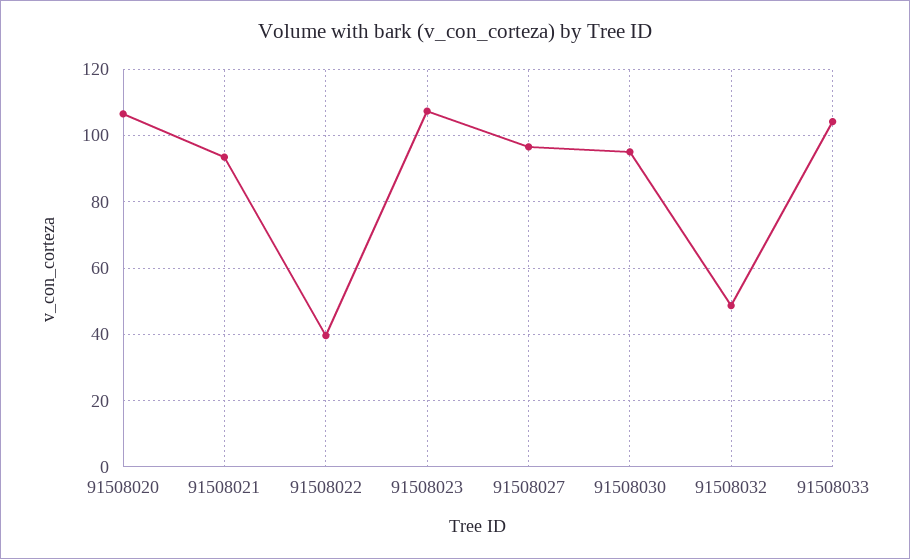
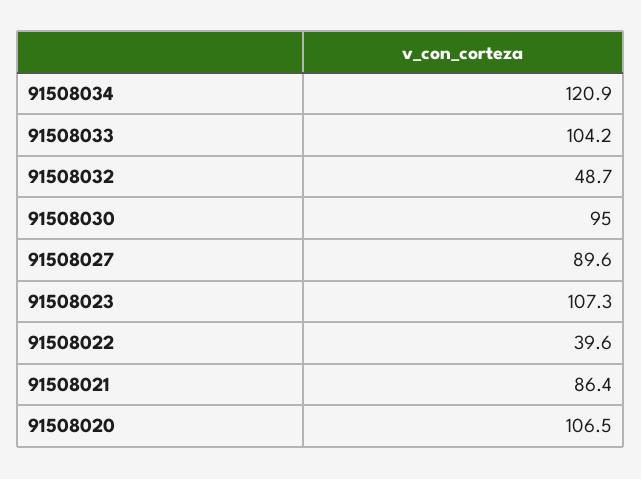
91508021: 94 -> 86.4
91508027: 96 -> 89.6
91508034: none -> 120.9

